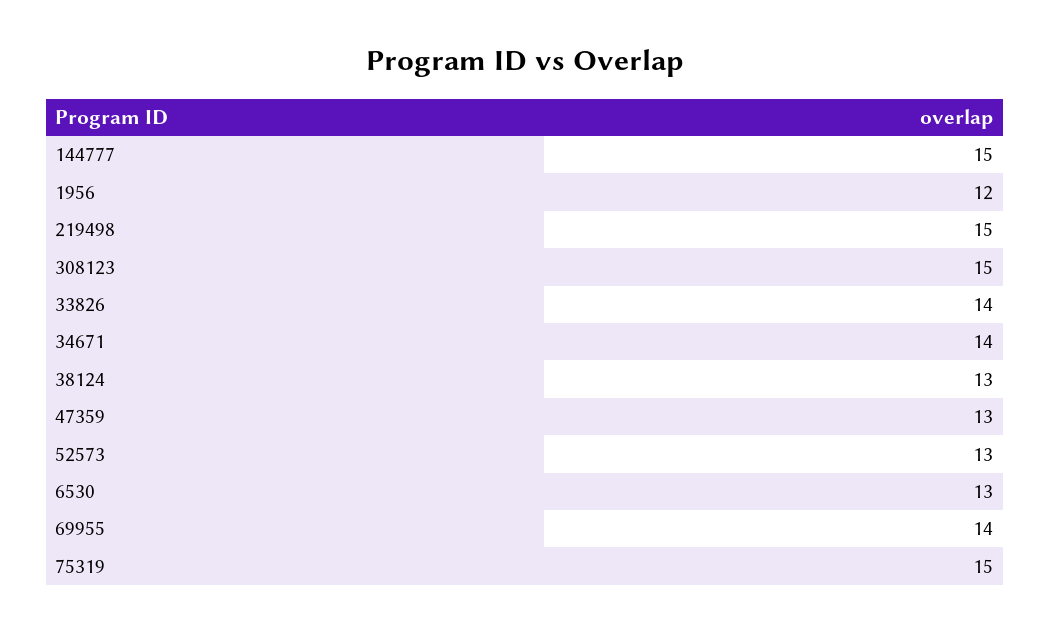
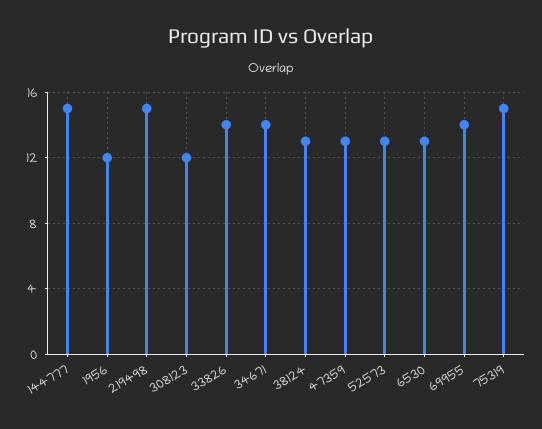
308123: 15 -> 12

